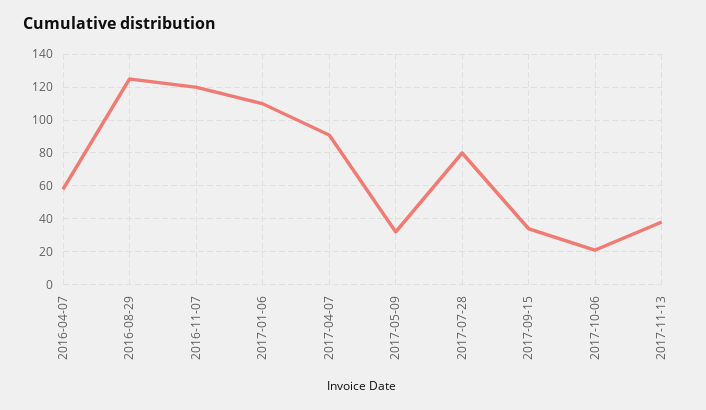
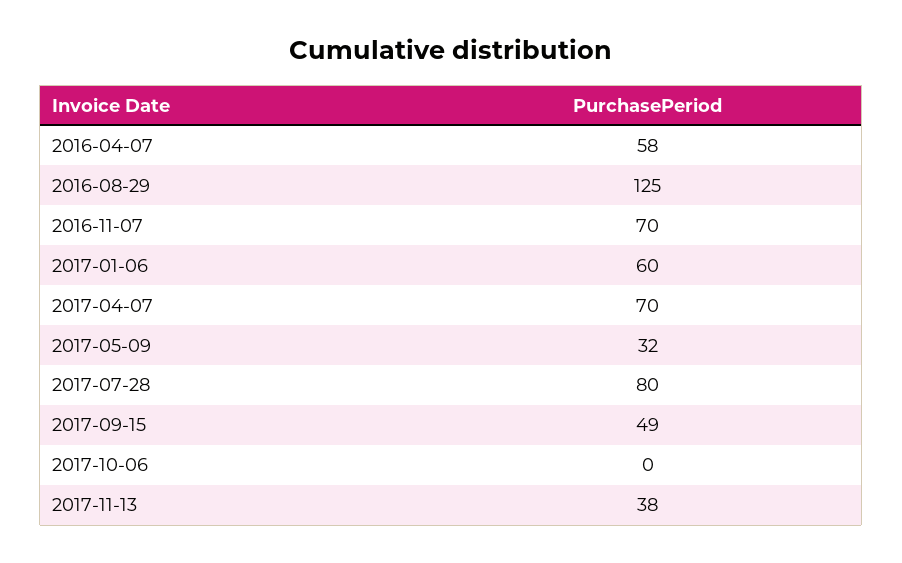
2016-11-07: 120 -> 70
2017-01-06: 110 -> 60
2017-04-07: 90 -> 70
2017-09-15: 35 -> 49
2017-10-06: 20 -> 0

